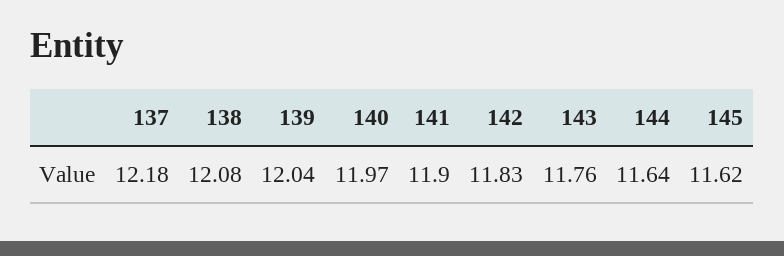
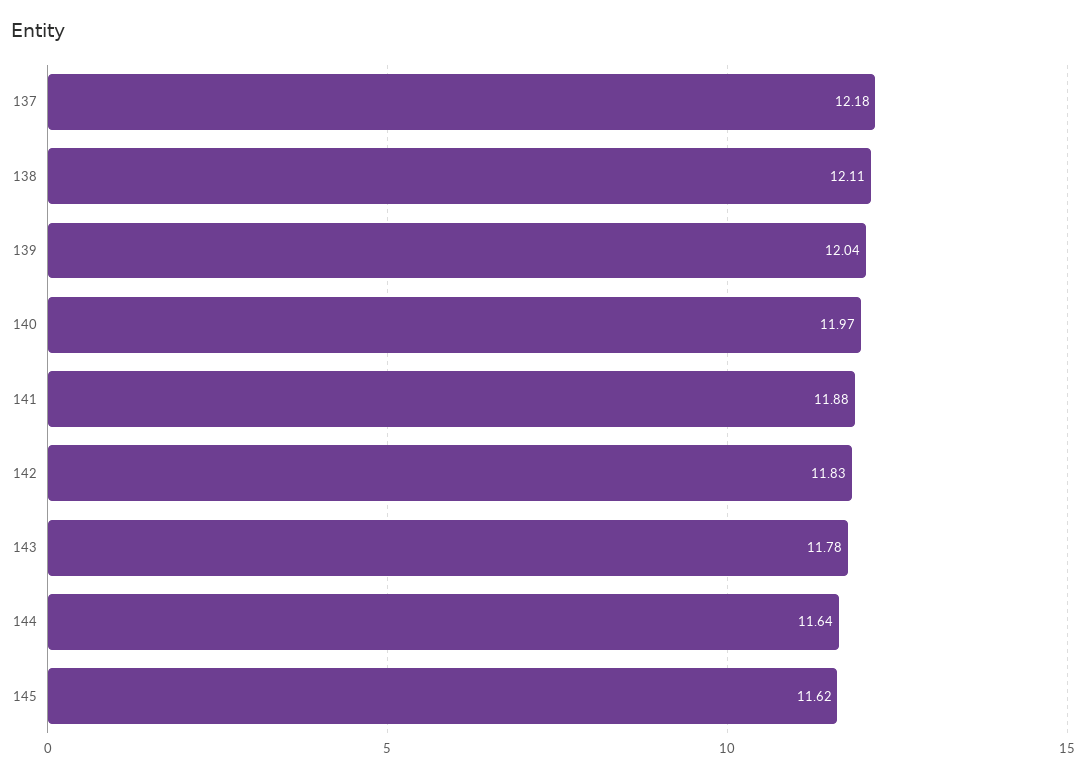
138: 12.08 -> 12.11
141: 11.9 -> 11.88
143: 11.76 -> 11.78

